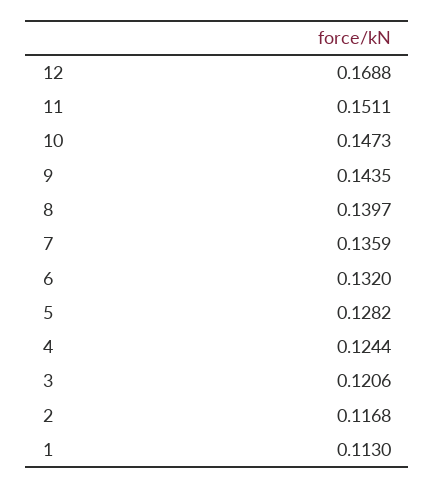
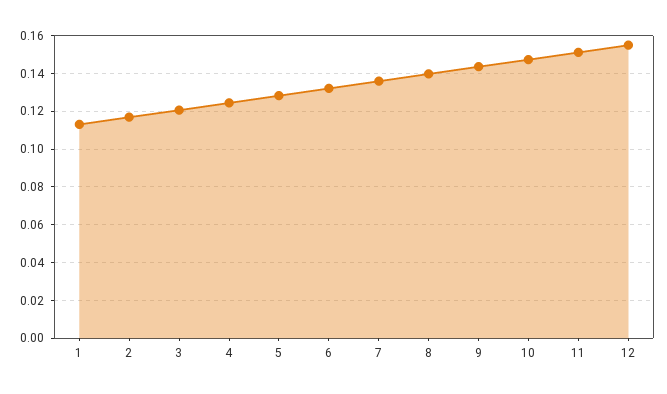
12: 0.1688 -> 0.155

